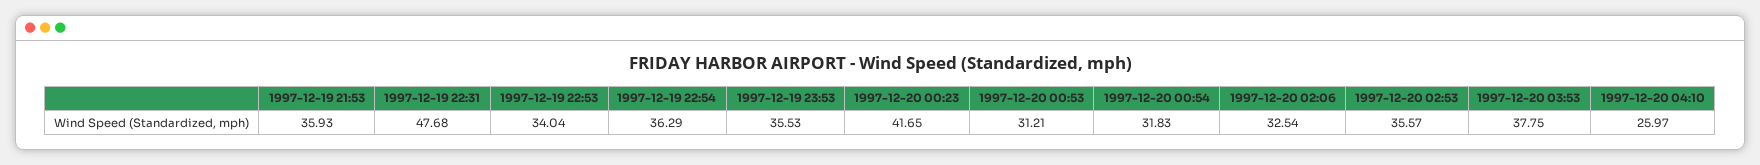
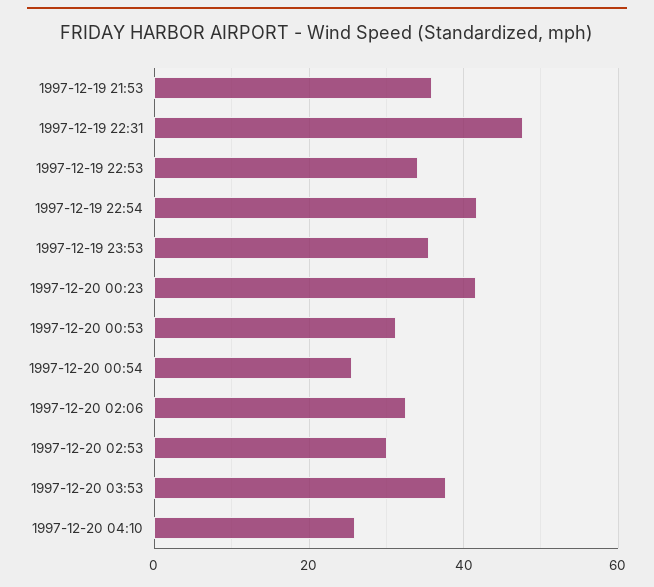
1997-12-19 22:54: 36.29 -> 42
1997-12-20 00:54: 31.83 -> 26
1997-12-20 02:53: 35.57 -> 30

